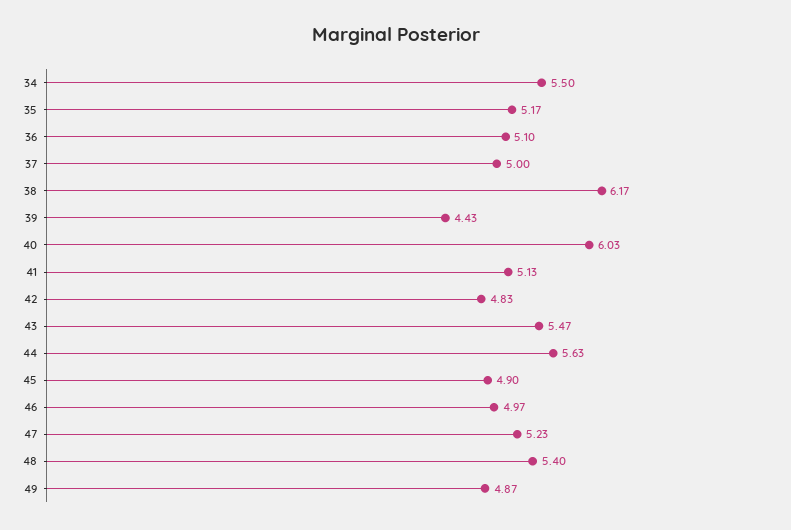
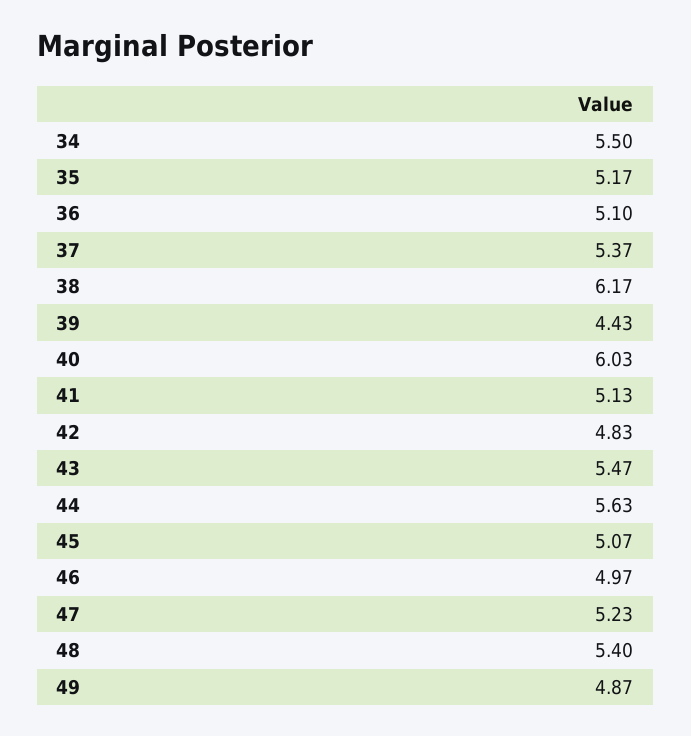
37: 5 -> 5.37
45: 4.9 -> 5.07

